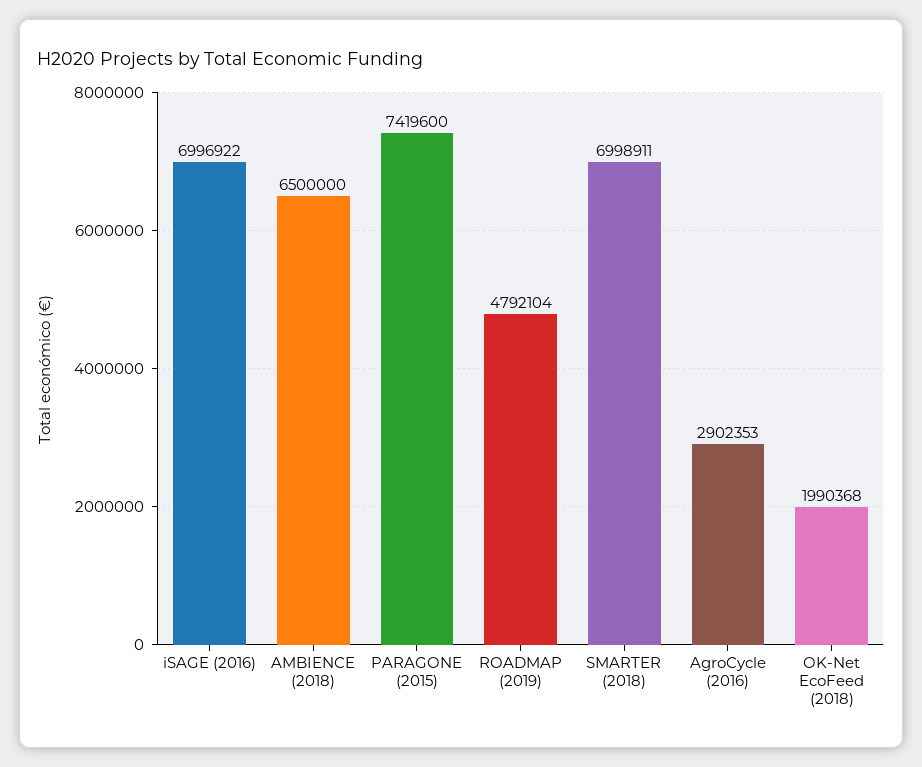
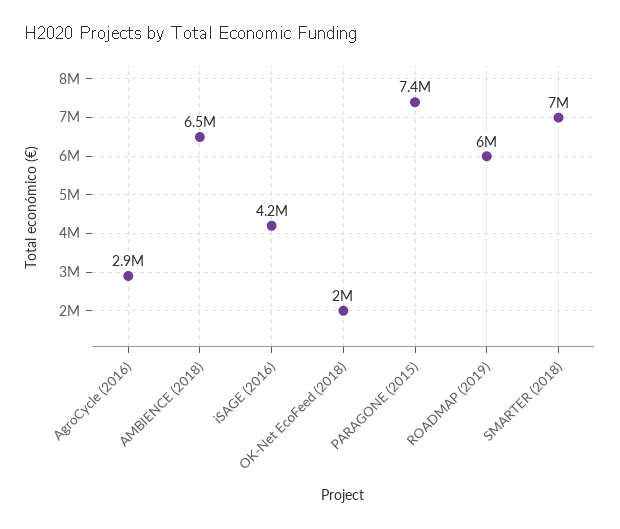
iSAGE (2016): 6996922 -> 4200000
ROADMAP (2019): 4792104 -> 6000000

